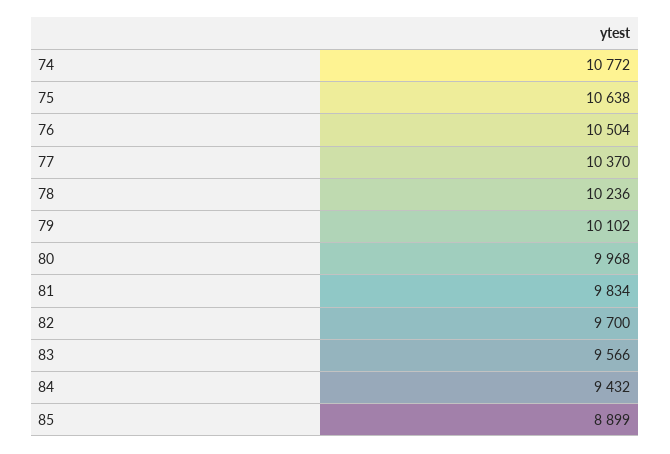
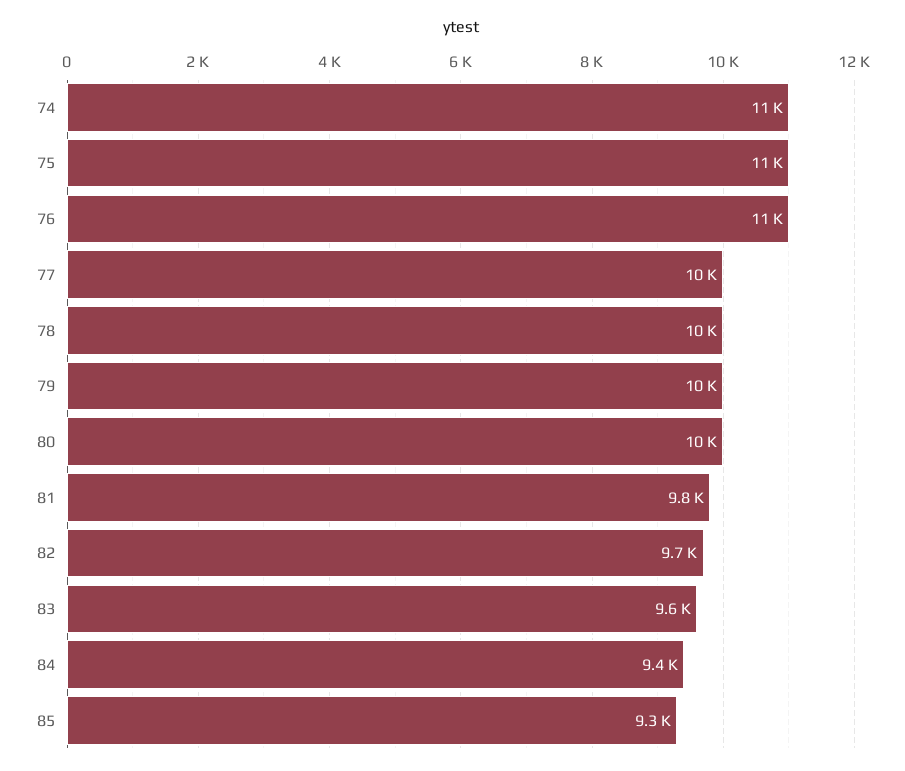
85: 8899 -> 9300

